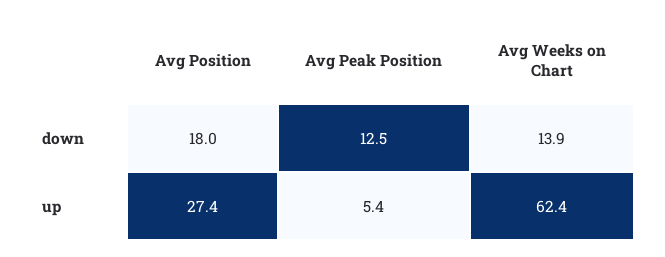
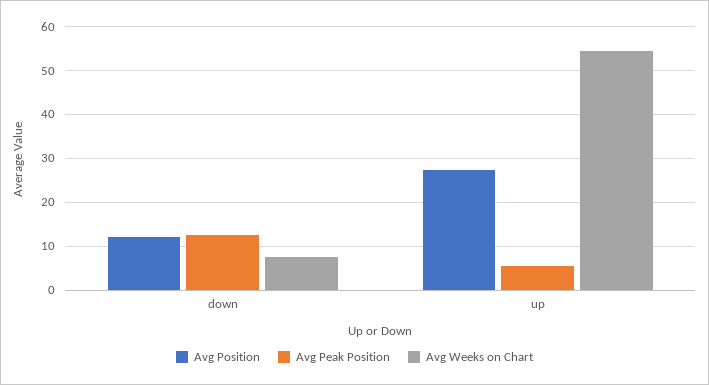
Avg Position, down: 18 -> 12
Avg Weeks on Chart, down: 13.9 -> 8
Avg Weeks on Chart, up: 62.4 -> 54

